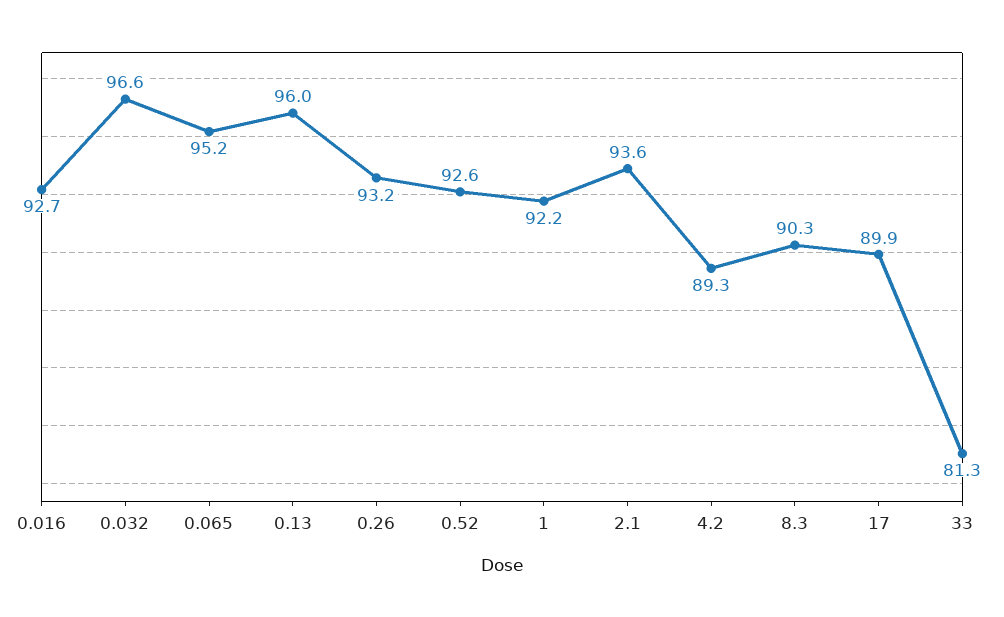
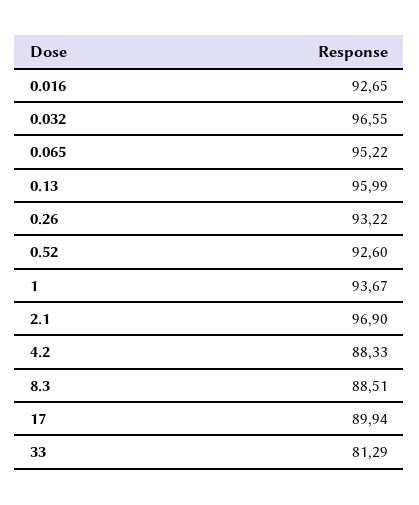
1: 92.2 -> 93.67
2.1: 93.6 -> 96.9
4.2: 89.3 -> 88.33
8.3: 90.3 -> 88.51

